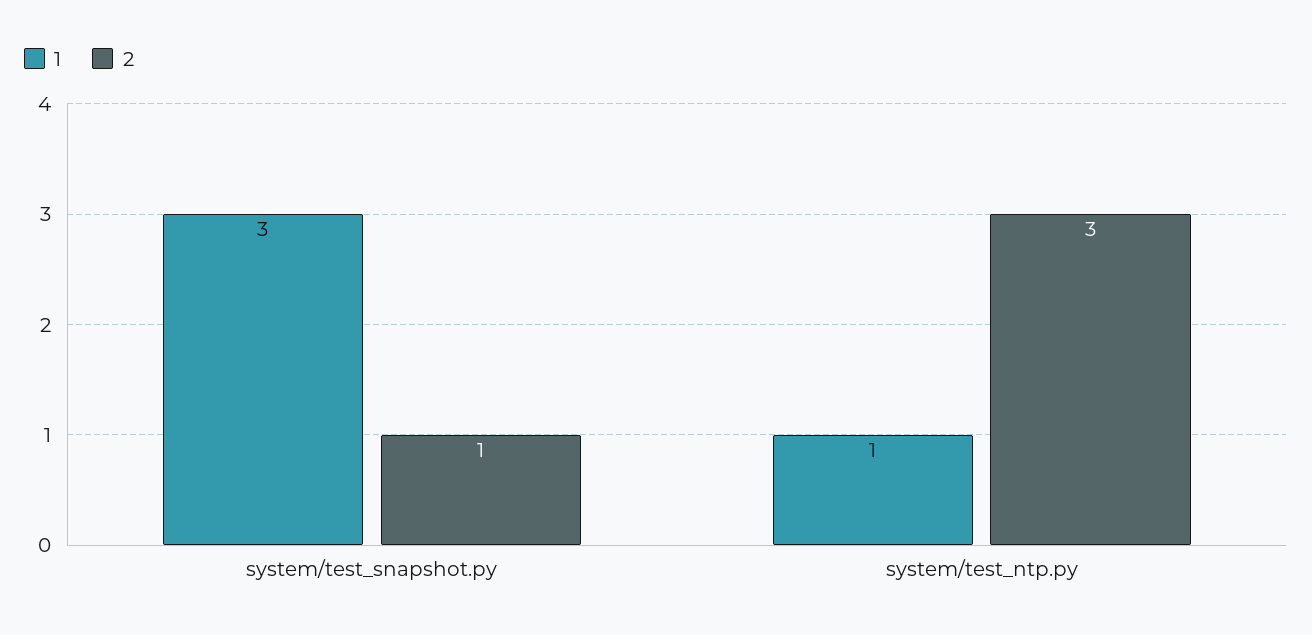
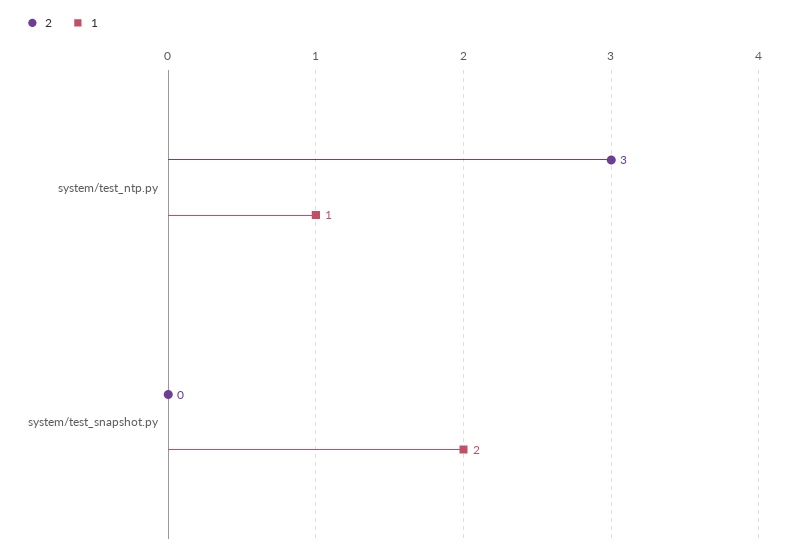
1, system/test_snapshot.py: 3 -> 2
2, system/test_snapshot.py: 1 -> 0

